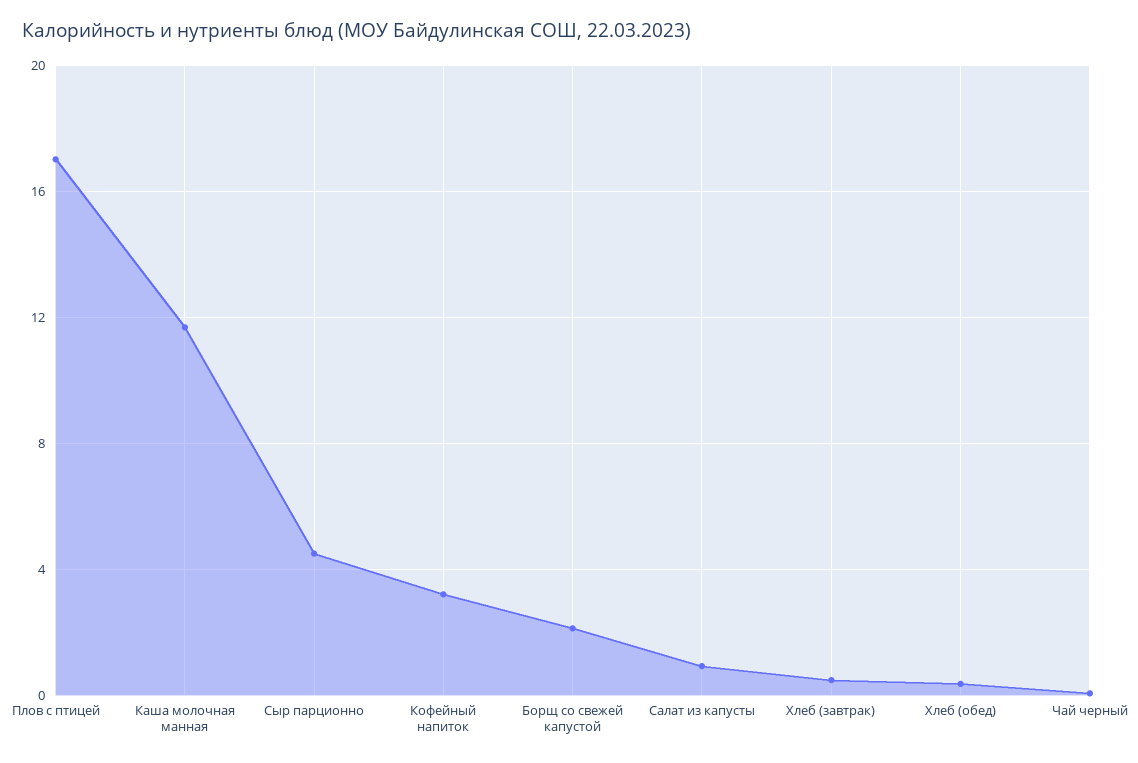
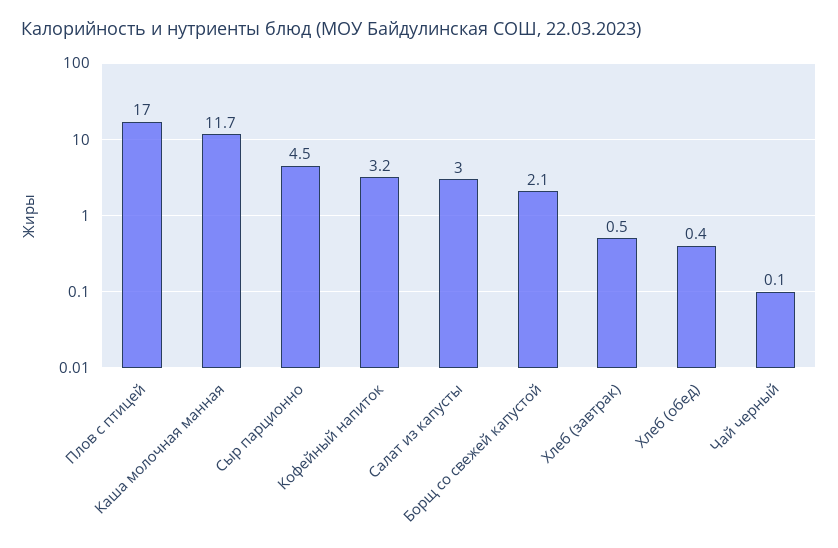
Салат из капусты: 1 -> 3

